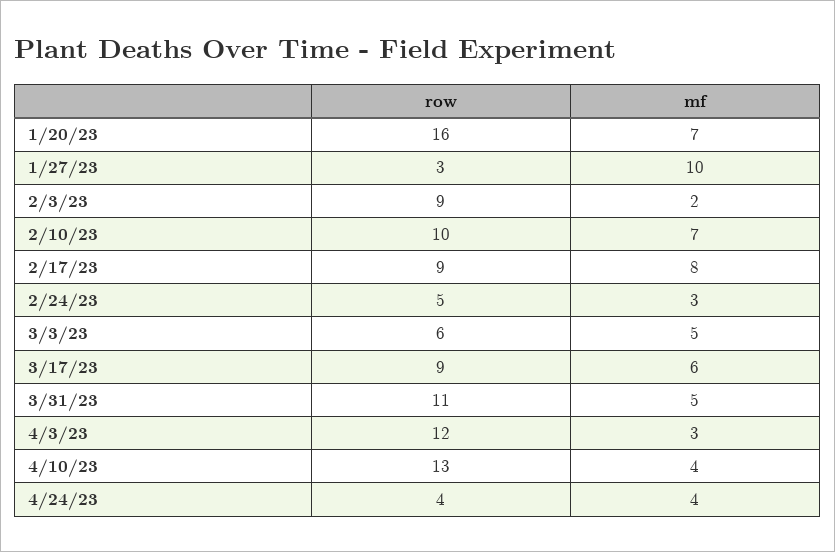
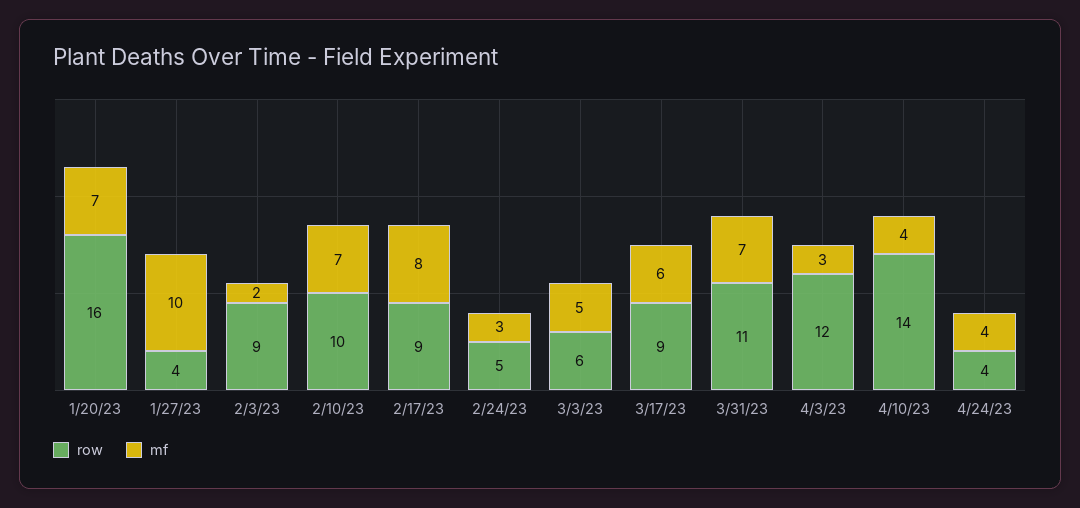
row, 1/27/23: 3 -> 4
mf, 3/31/23: 5 -> 7
row, 4/10/23: 13 -> 14

